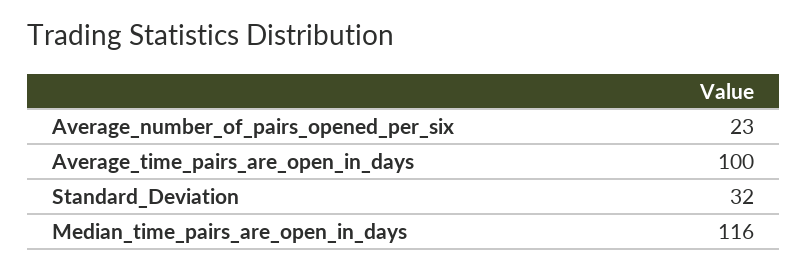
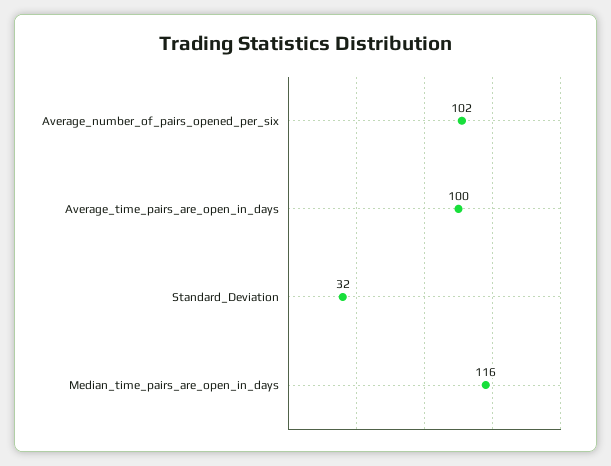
Average_number_of_pairs_opened_per_six: 23 -> 102

